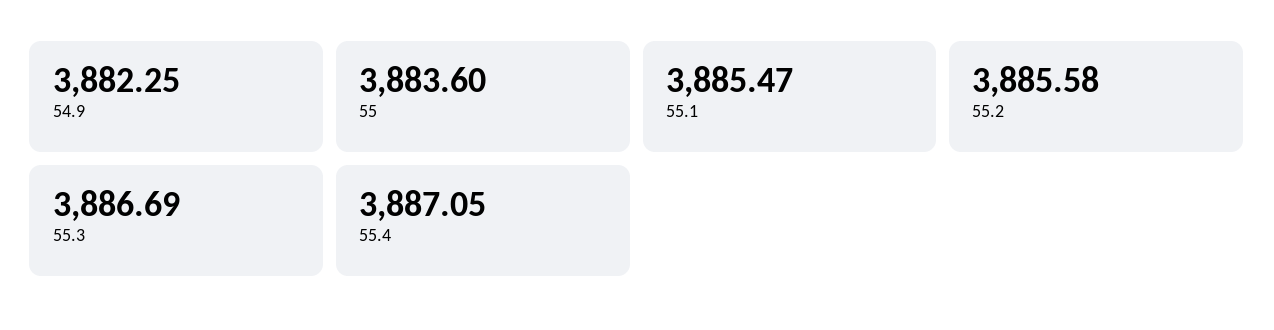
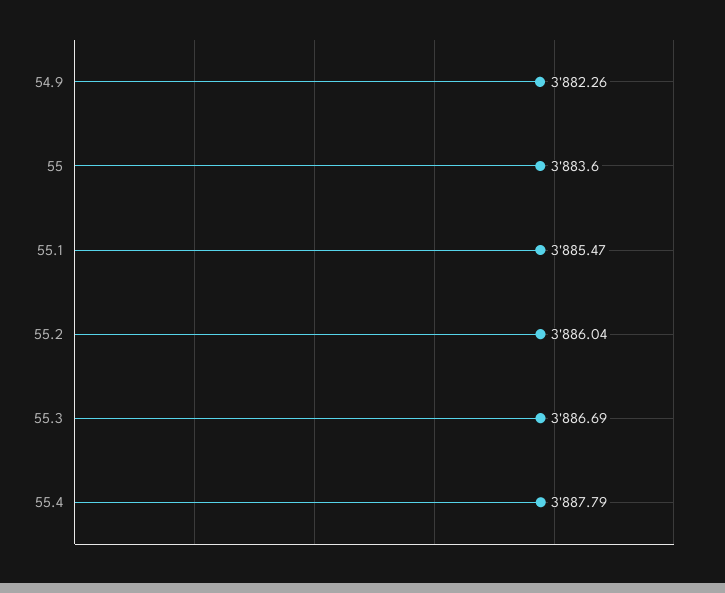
54.9: 3882.25 -> 3882.26
55.2: 3885.58 -> 3886.04
55.4: 3887.05 -> 3887.79

